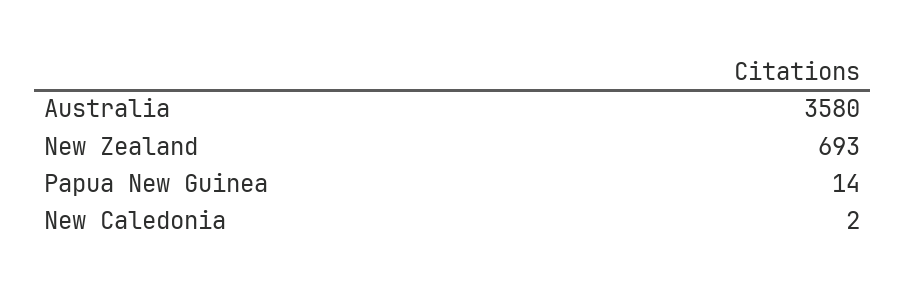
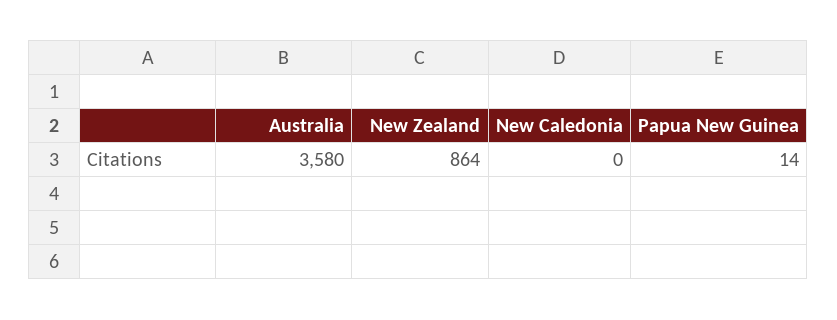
New Zealand: 693 -> 864
New Caledonia: 2 -> 0

